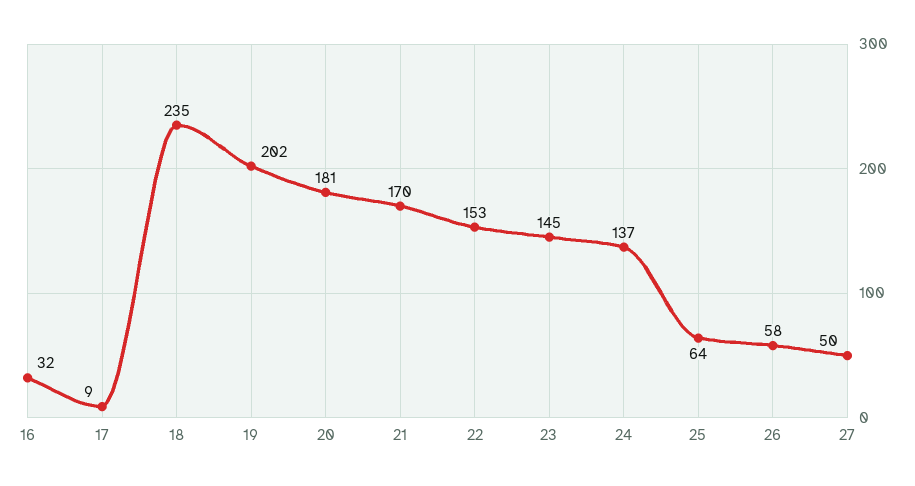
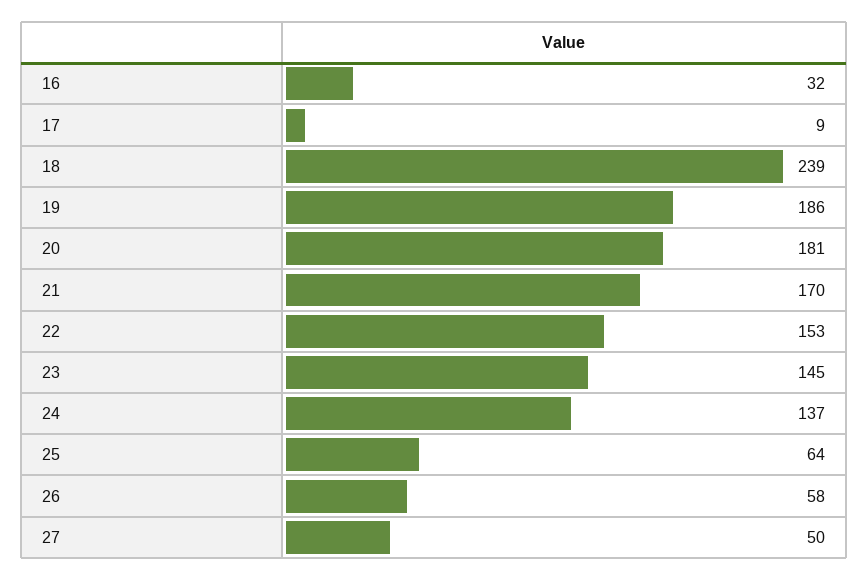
18: 235 -> 239
19: 202 -> 186

